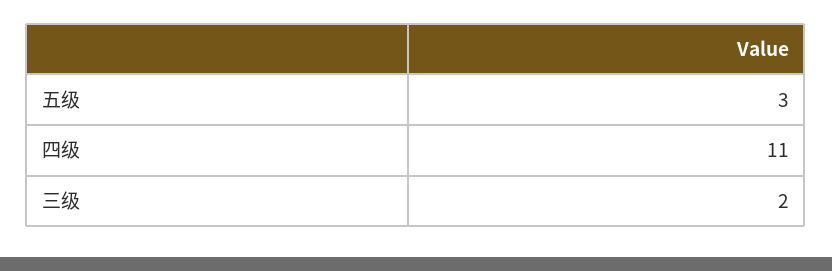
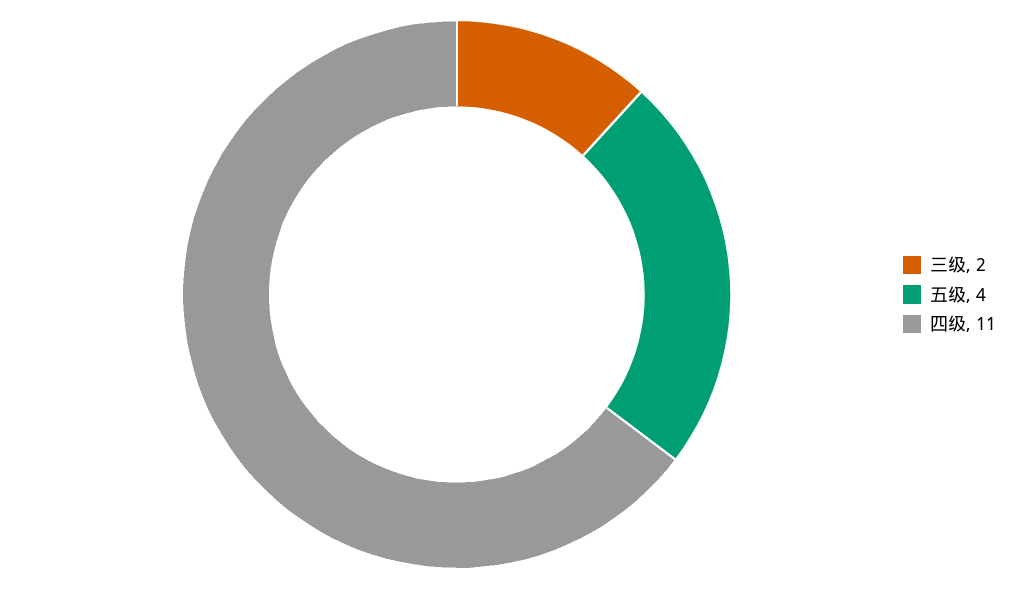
五级: 3 -> 4

